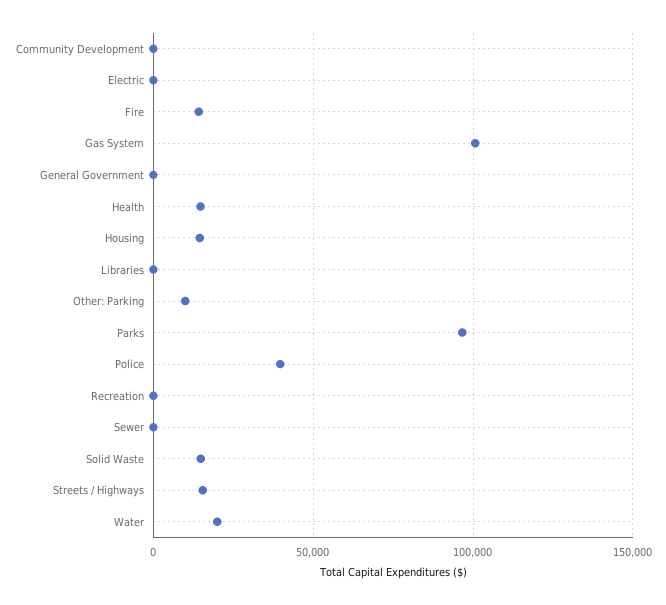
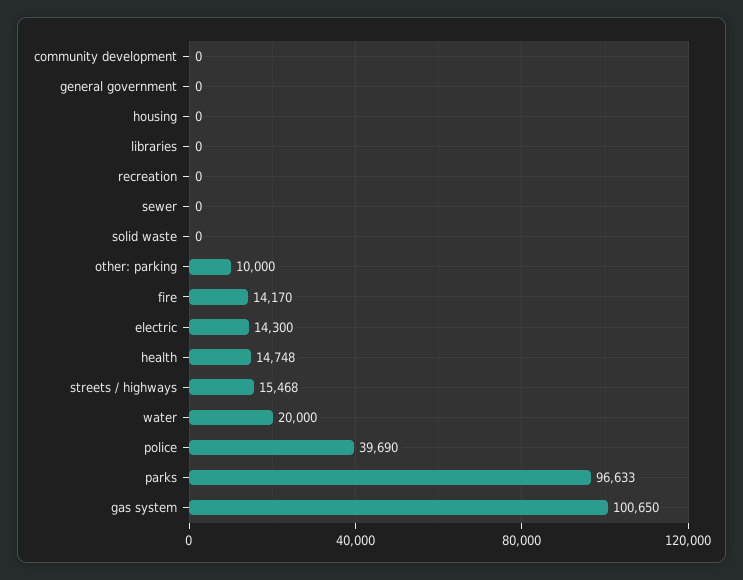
Electric: 0 -> 14300
Housing: 15000 -> 0
Solid Waste: 15000 -> 0

